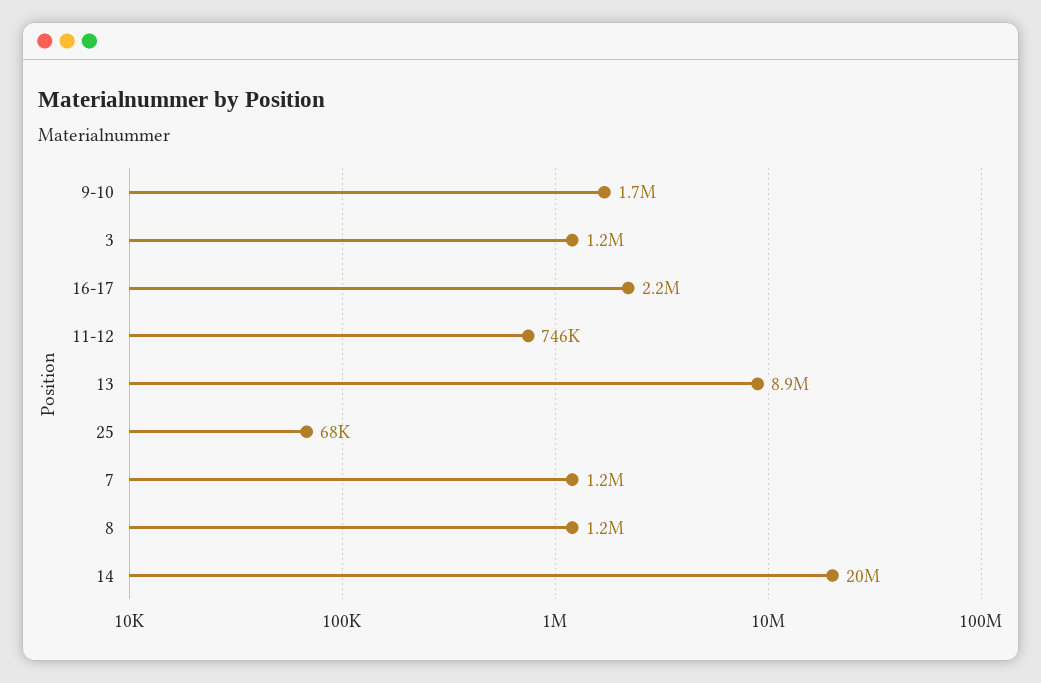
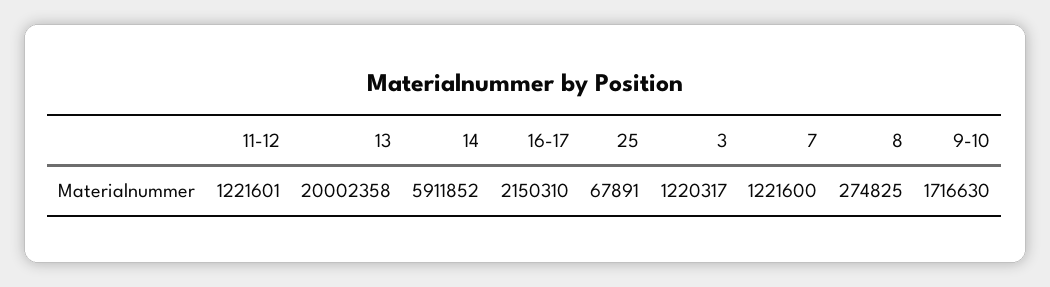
11-12: 746000 -> 1221601
13: 8900000 -> 20002358
8: 1200000 -> 274825
14: 20000000 -> 5911852

